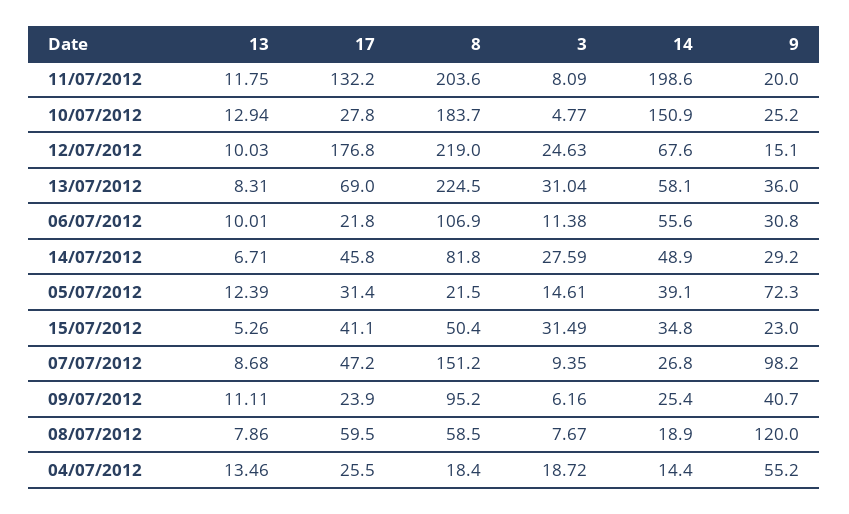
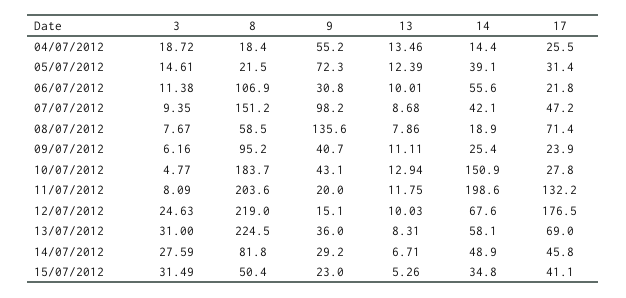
9, 10/07/2012: 25.2 -> 43.1
17, 12/07/2012: 176.8 -> 176.5
3, 13/07/2012: 31.04 -> 31
14, 07/07/2012: 26.8 -> 42.1
17, 08/07/2012: 59.5 -> 71.4
9, 08/07/2012: 120 -> 135.6

